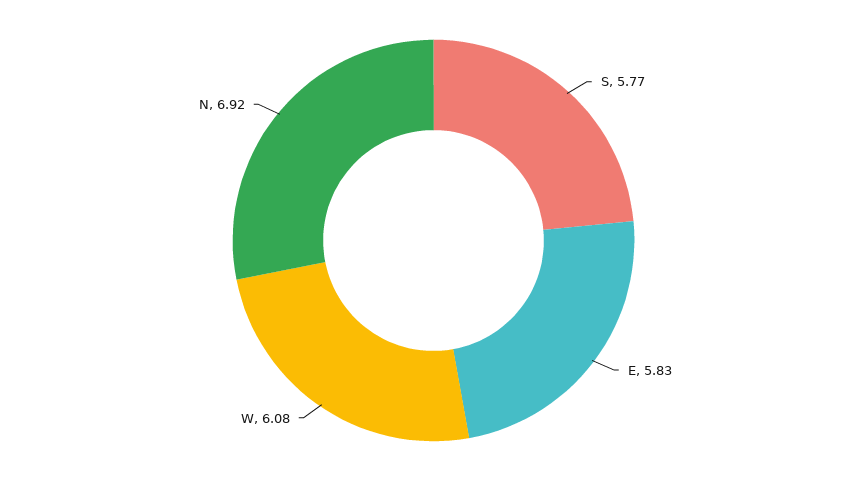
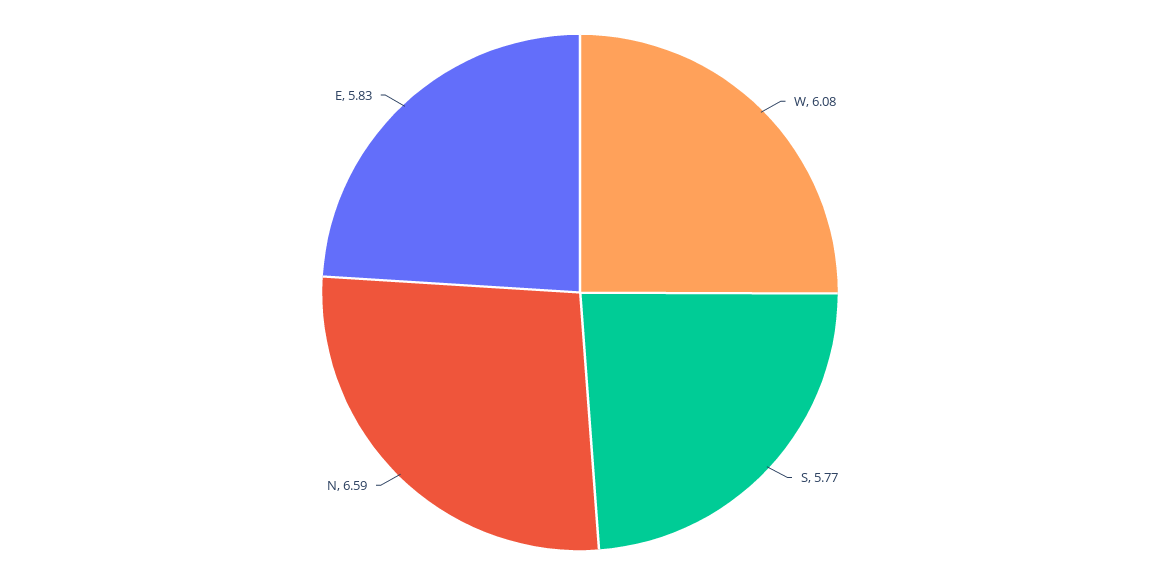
N: 6.92 -> 6.59

